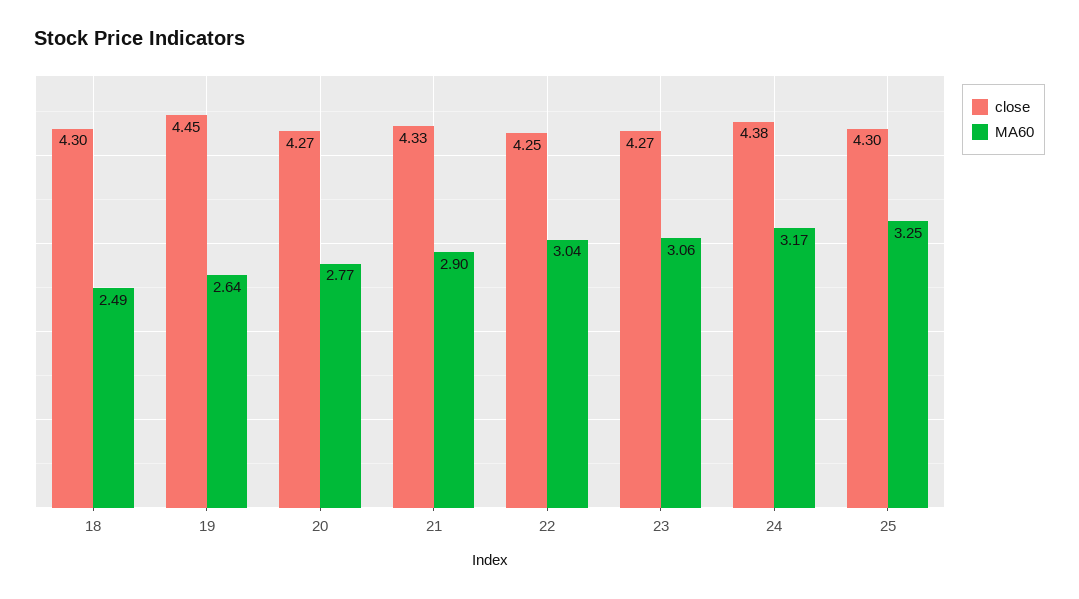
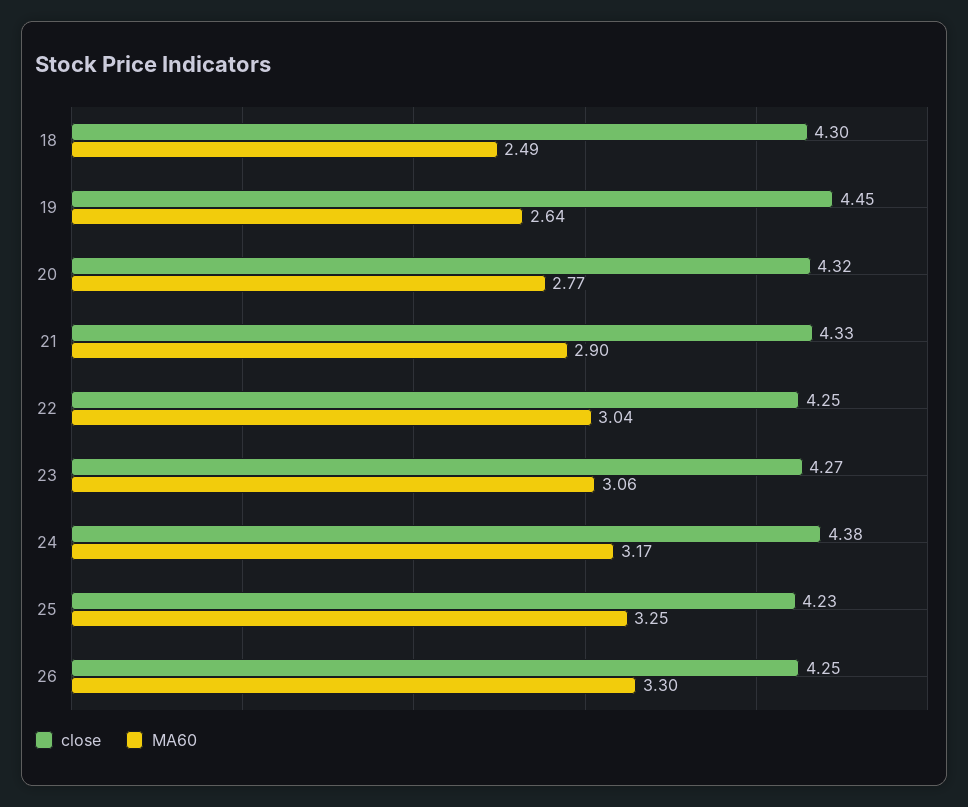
close, 20: 4.27 -> 4.32
close, 25: 4.3 -> 4.23
close, 26: none -> 4.25
MA60, 26: none -> 3.3

